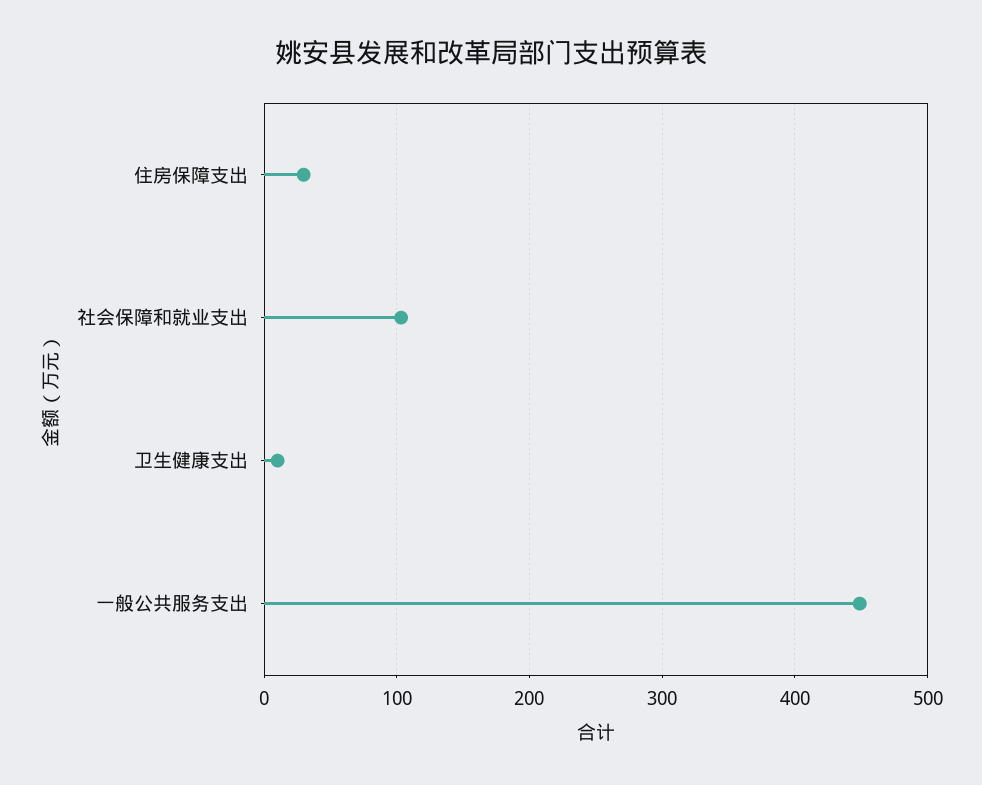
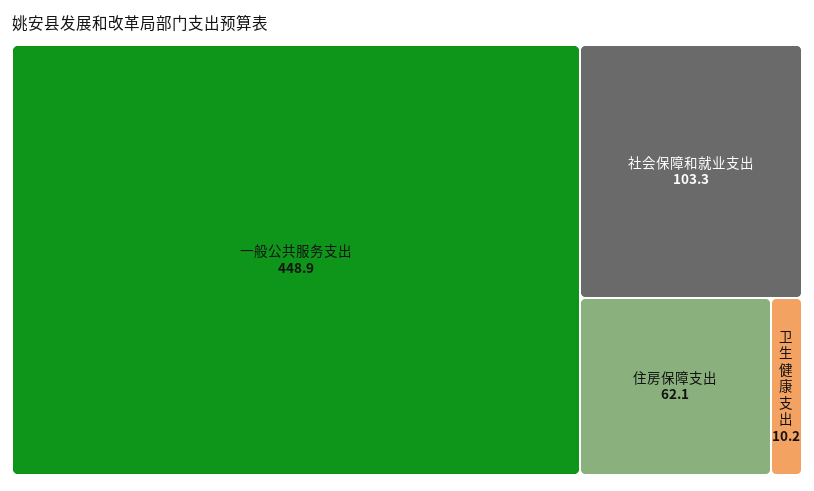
住房保障支出: 30 -> 62.1

